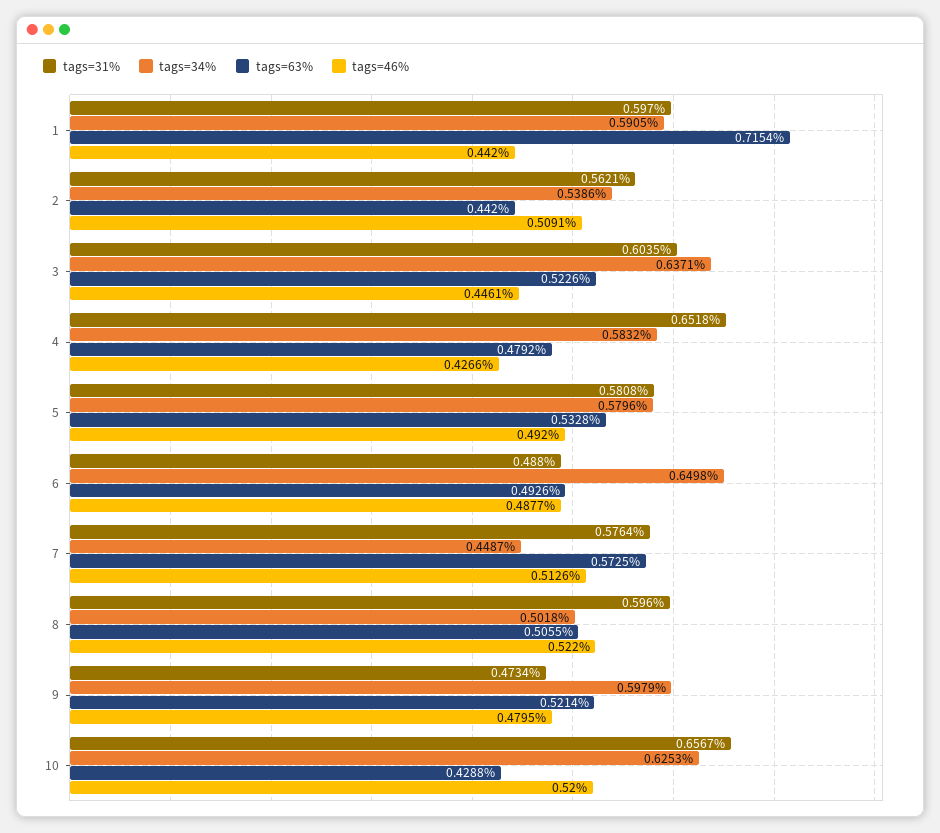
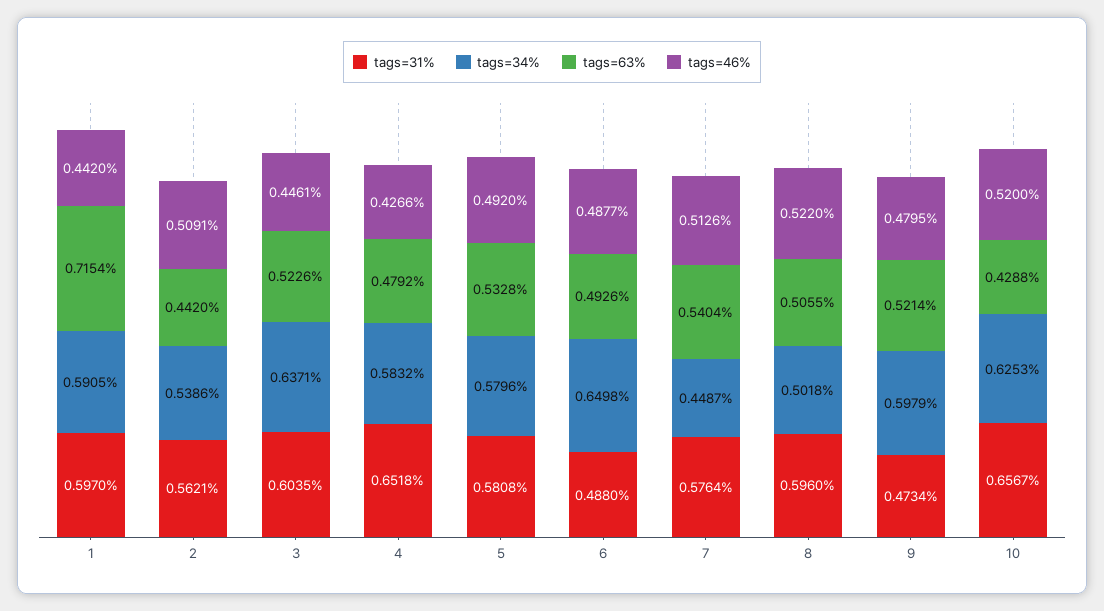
tags=63%, 7: 0.5725 -> 0.5404

